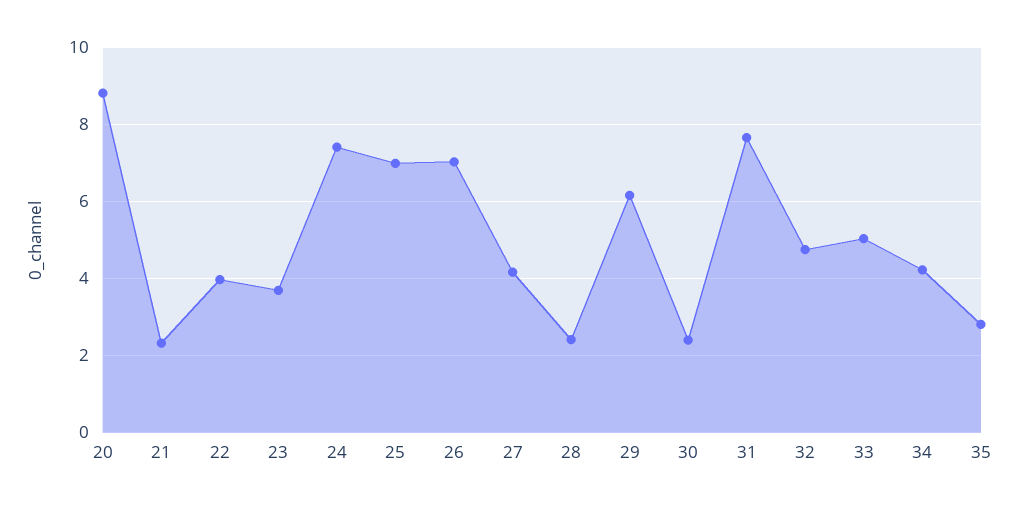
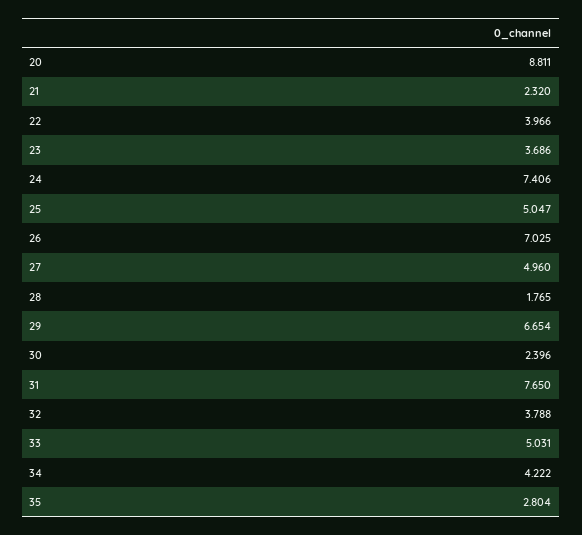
25: 7 -> 5.047
27: 4.2 -> 4.96
28: 2.4 -> 1.765
29: 6.2 -> 6.654
32: 4.8 -> 3.788

